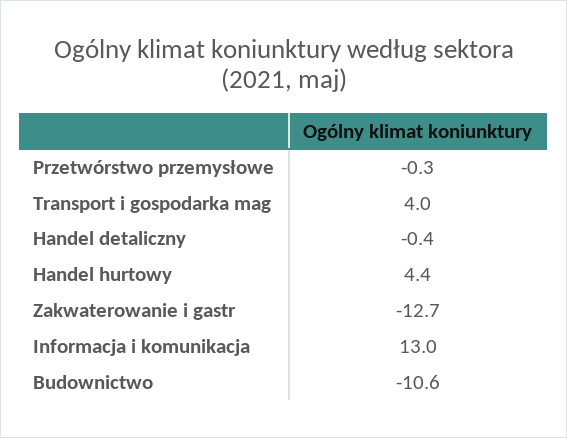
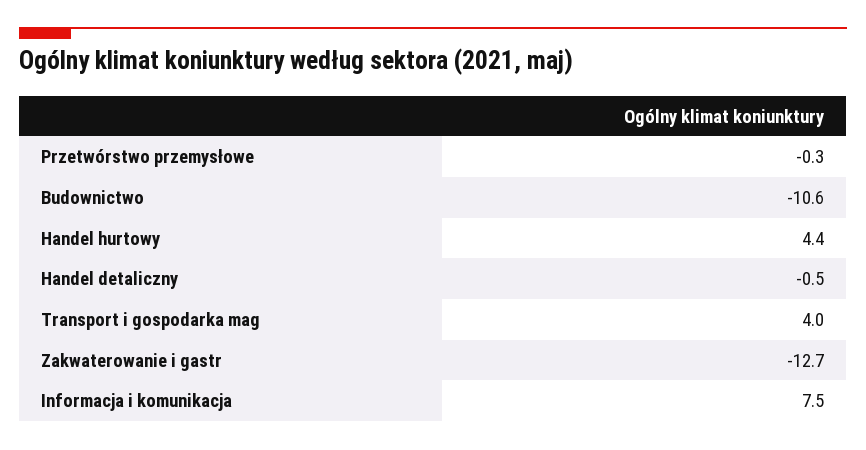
Handel detaliczny: -0.4 -> -0.5
Informacja i komunikacja: 13 -> 7.5

